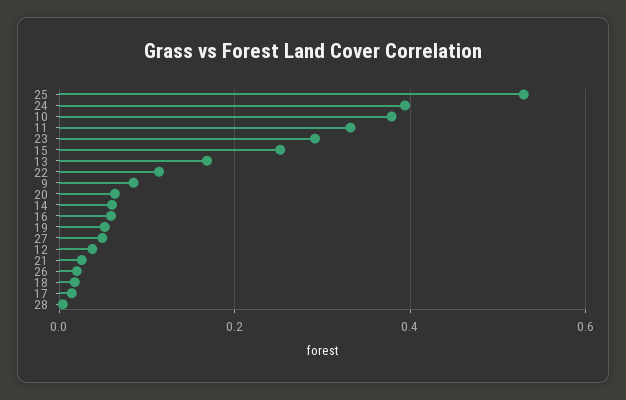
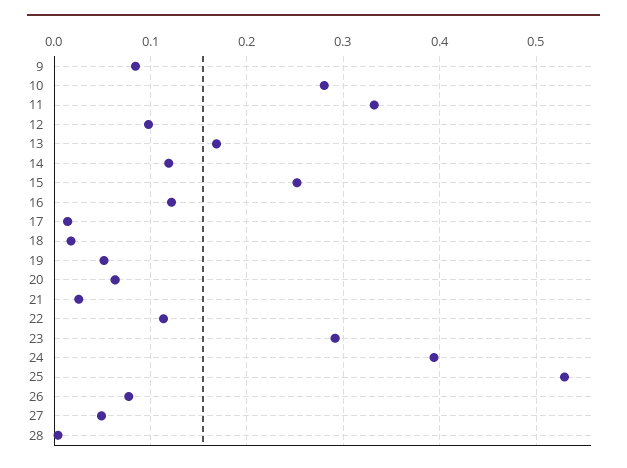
10: 0.38 -> 0.28
14: 0.06 -> 0.12
16: 0.06 -> 0.12
12: 0.04 -> 0.1
26: 0.02 -> 0.08

